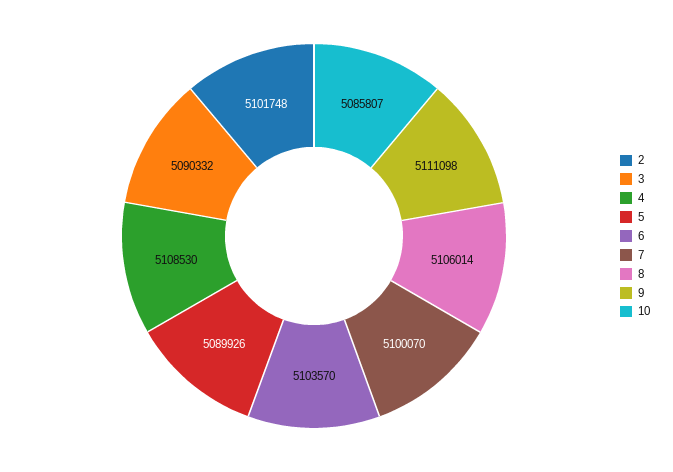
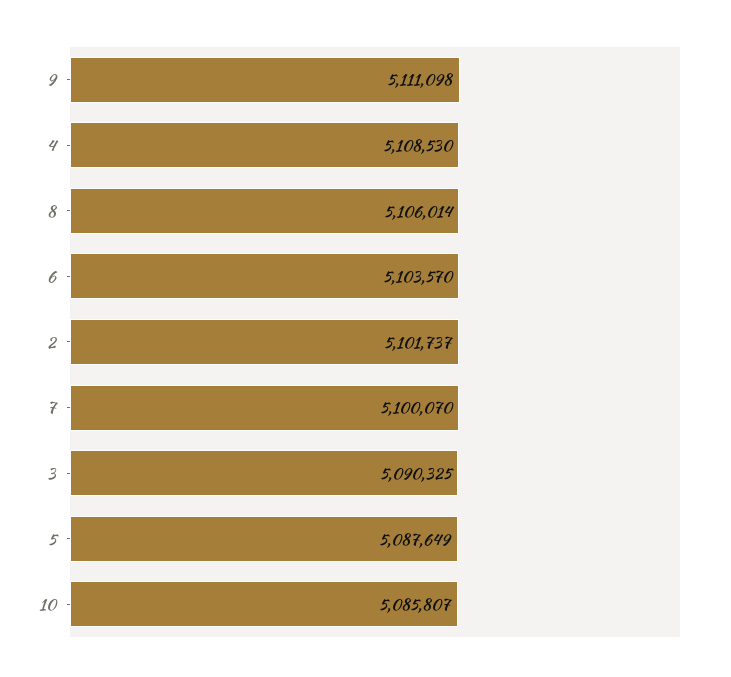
2: 5101748 -> 5101737
3: 5090332 -> 5090325
5: 5089926 -> 5087649

